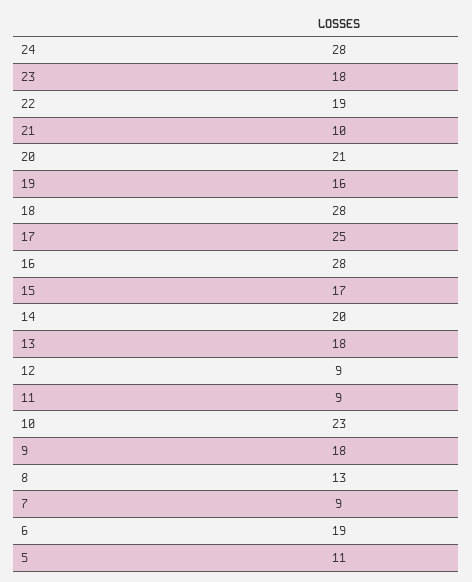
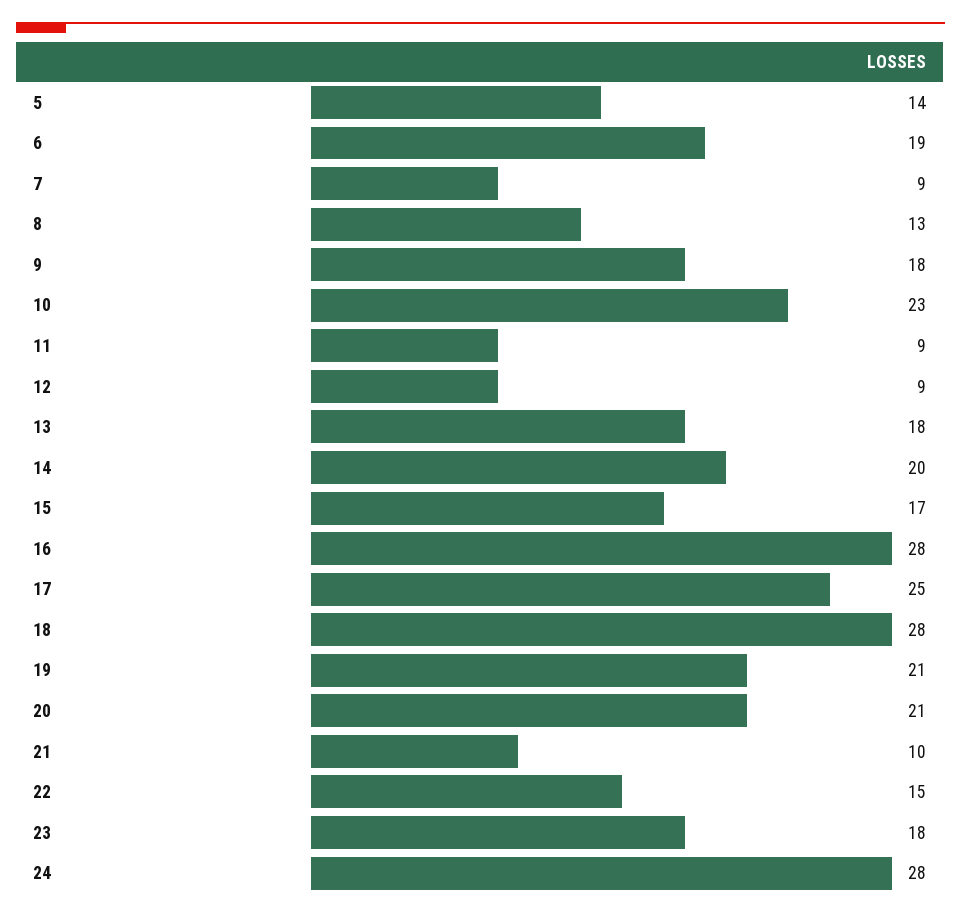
22: 19 -> 15
19: 16 -> 21
5: 11 -> 14

